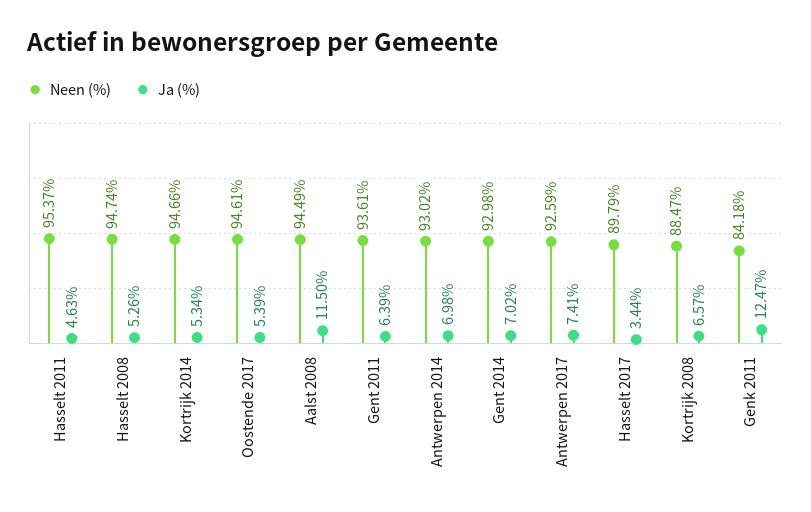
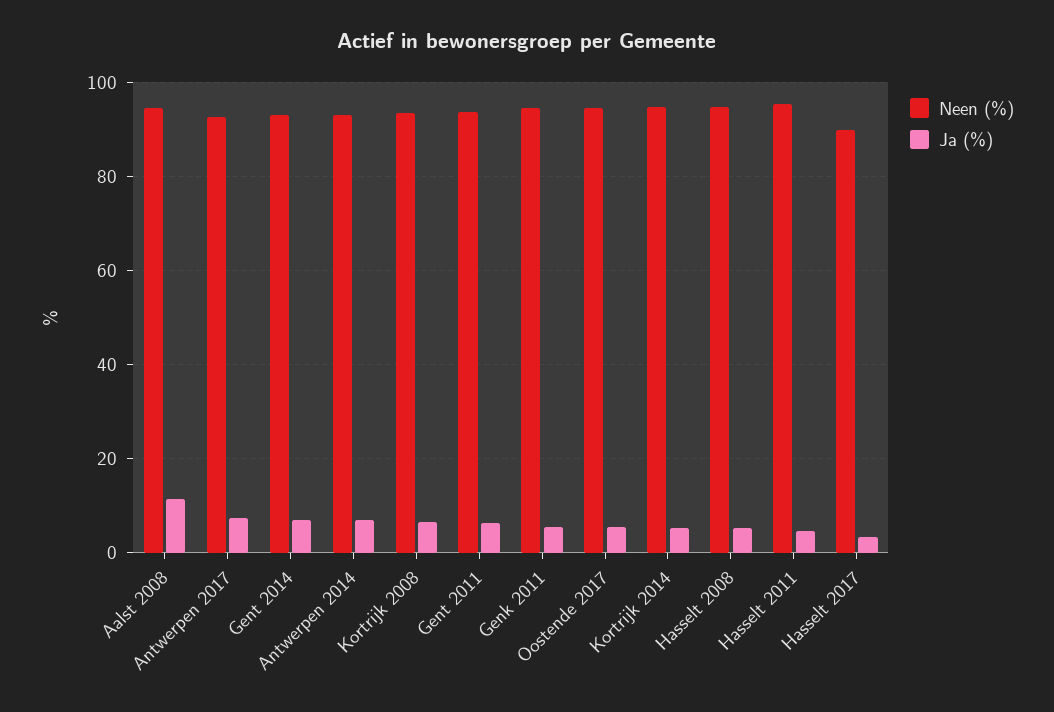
Neen (%), Kortrijk 2008: 88.47 -> 94
Neen (%), Genk 2011: 84.18 -> 94
Ja (%), Genk 2011: 12.47 -> 6

